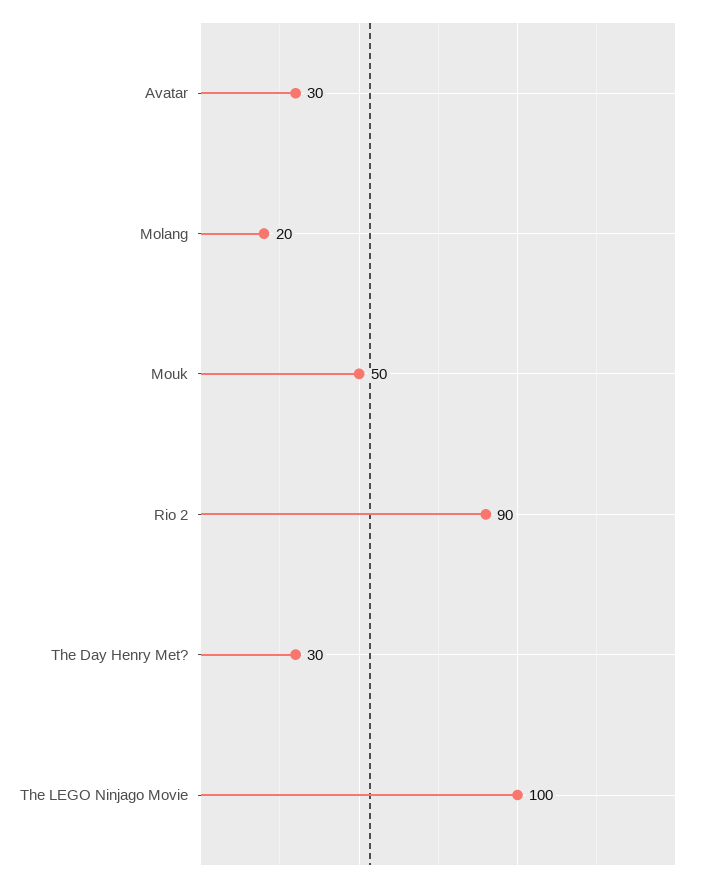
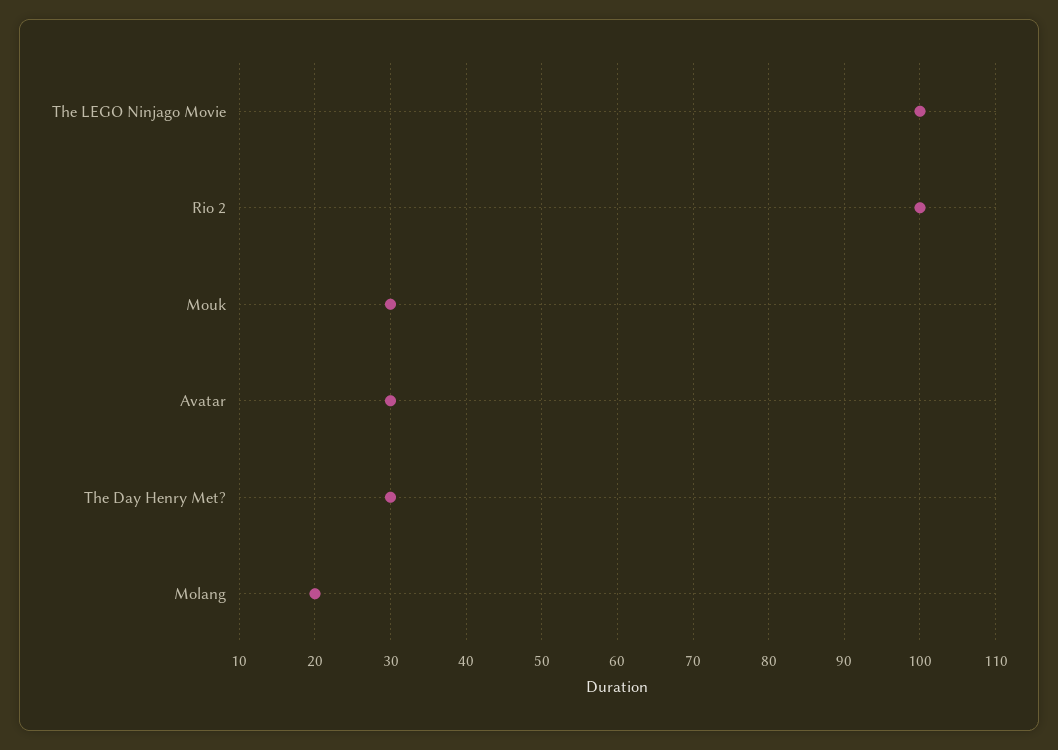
Mouk: 50 -> 30
Rio 2: 90 -> 100

